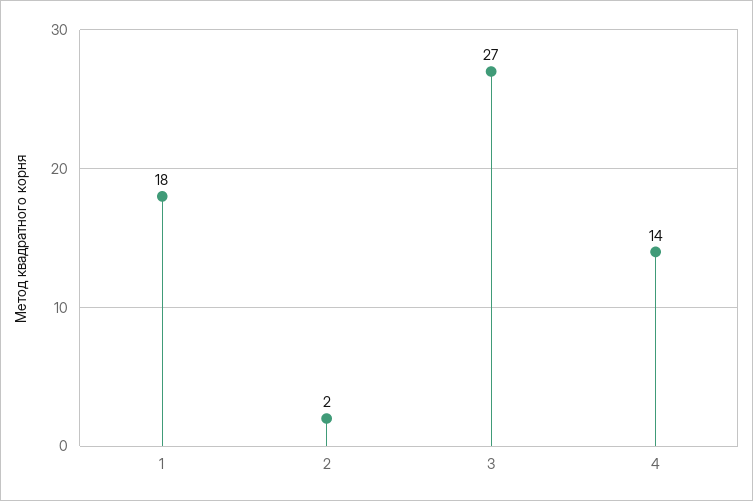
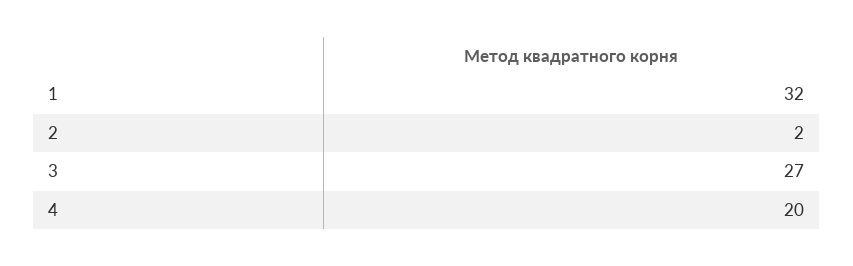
1: 18 -> 32
4: 14 -> 20

